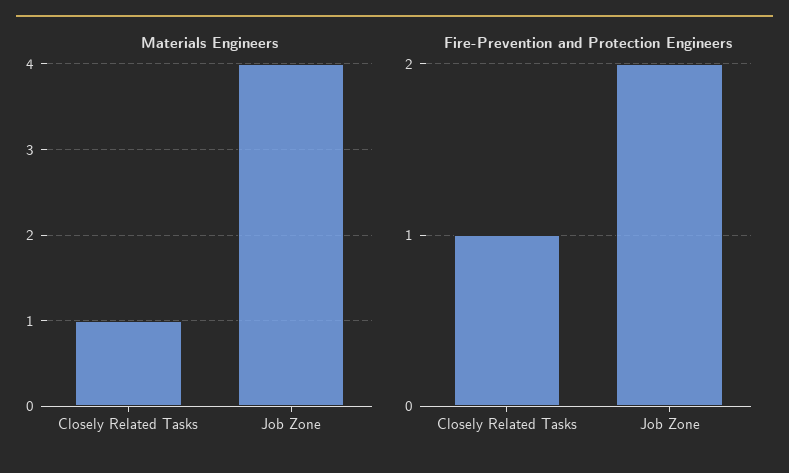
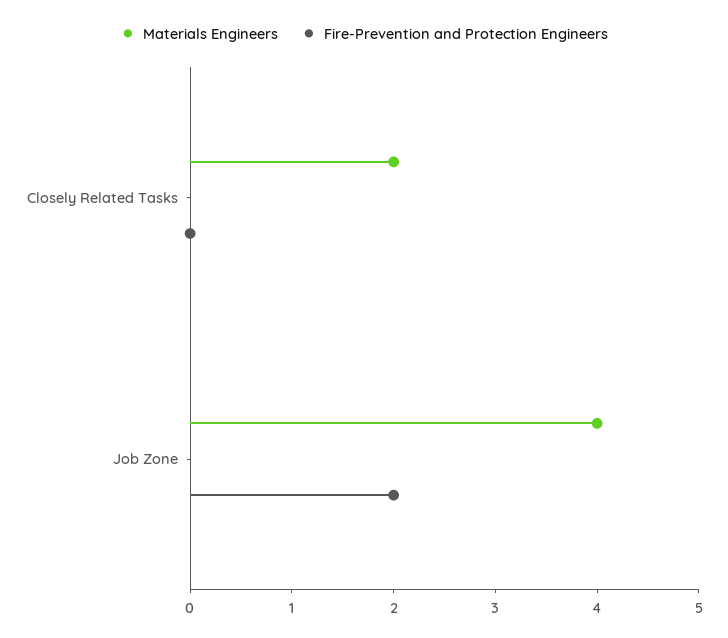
Materials Engineers, Closely Related Tasks: 1 -> 2
Fire-Prevention and Protection Engineers, Closely Related Tasks: 1 -> 0

